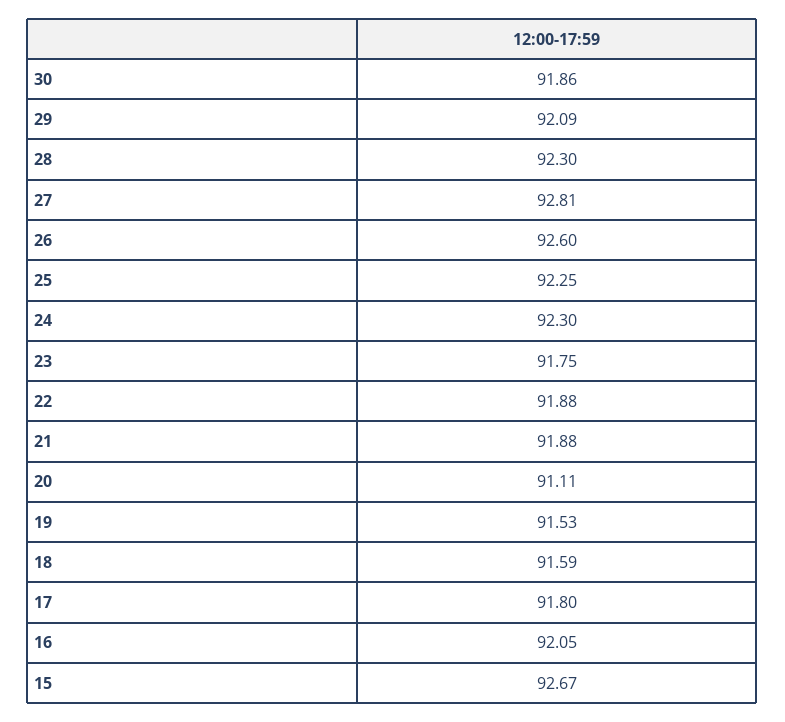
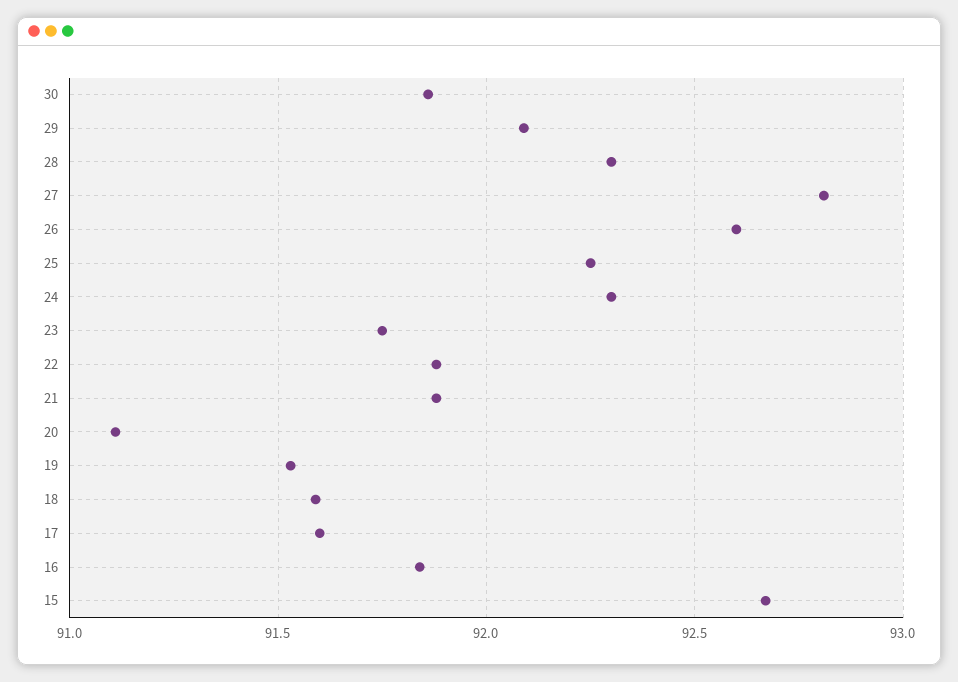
17: 91.8 -> 91.6
16: 92.05 -> 91.85

